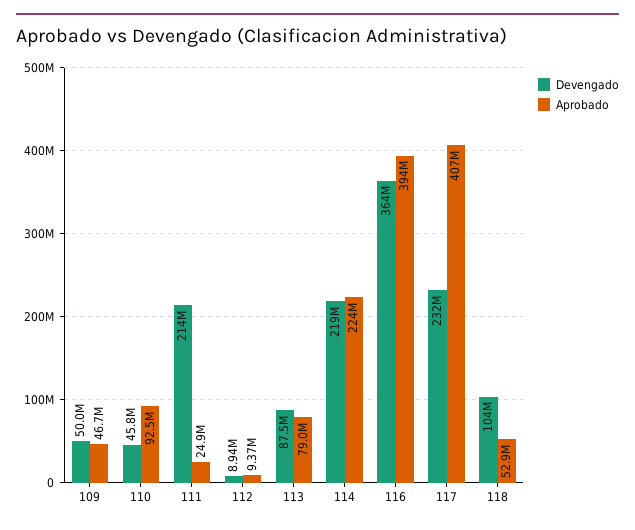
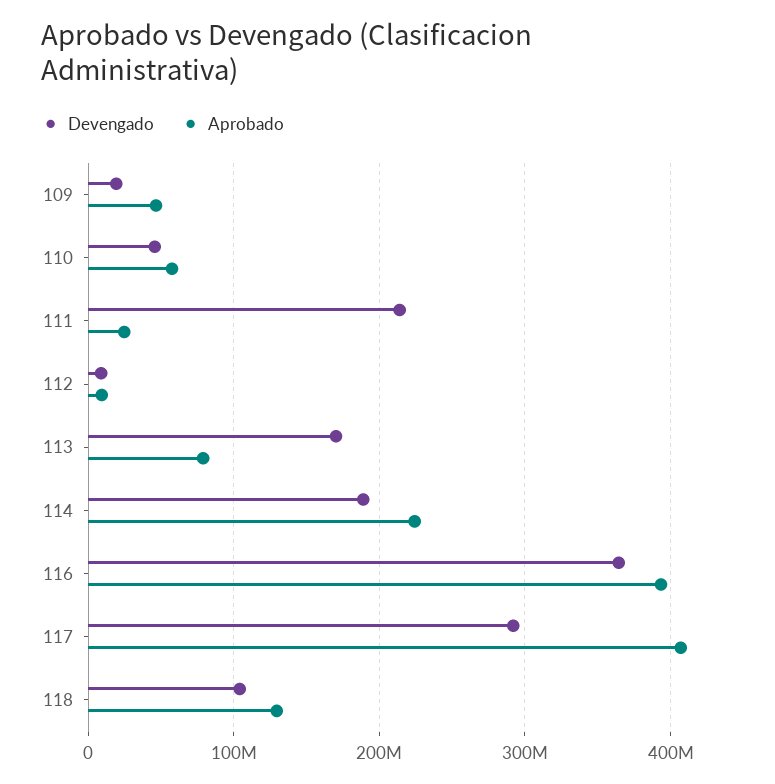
Devengado, 109: 50000000 -> 20000000
Aprobado, 110: 92500000 -> 60000000
Devengado, 113: 87500000 -> 170000000
Devengado, 114: 219000000 -> 190000000
Devengado, 117: 232000000 -> 290000000
Aprobado, 118: 52900000 -> 130000000

